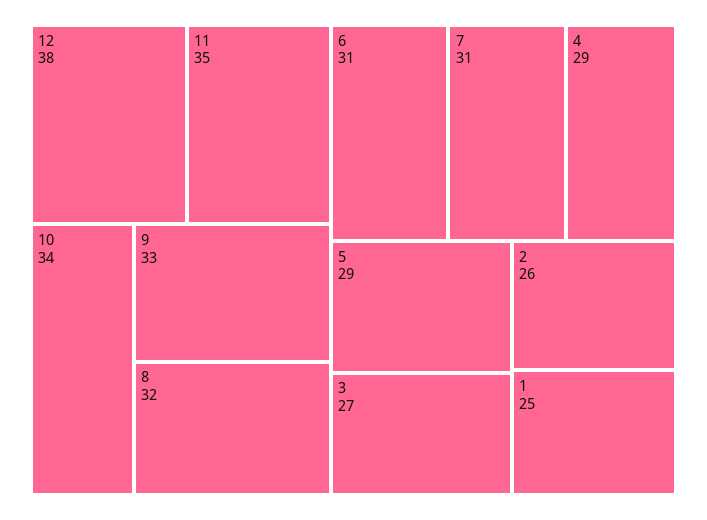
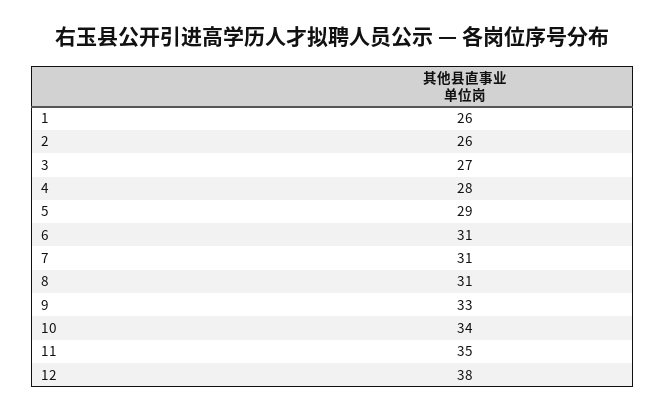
8: 32 -> 31
4: 29 -> 28
1: 25 -> 26

